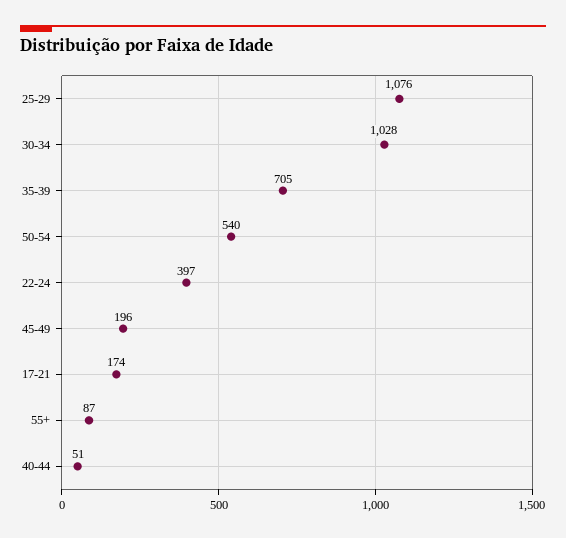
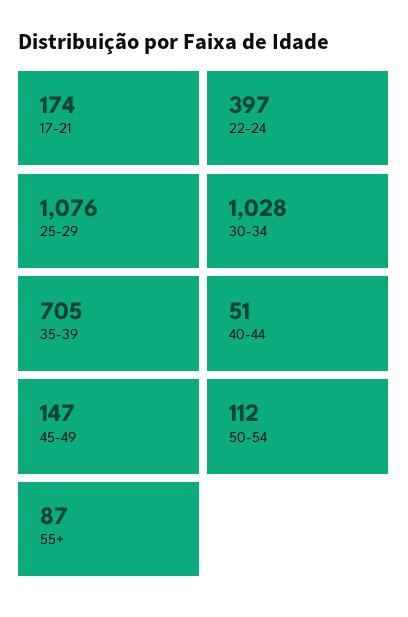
50-54: 540 -> 112
45-49: 196 -> 147

